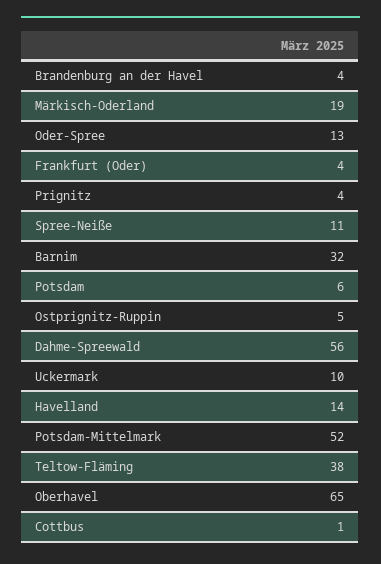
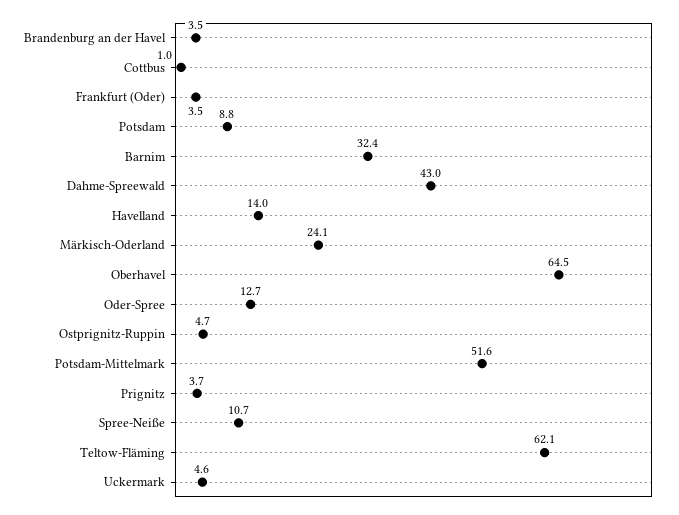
Märkisch-Oderland: 19 -> 24.1
Potsdam: 6 -> 8.8
Dahme-Spreewald: 56 -> 43
Uckermark: 10 -> 4.6
Teltow-Fläming: 38 -> 62.1

